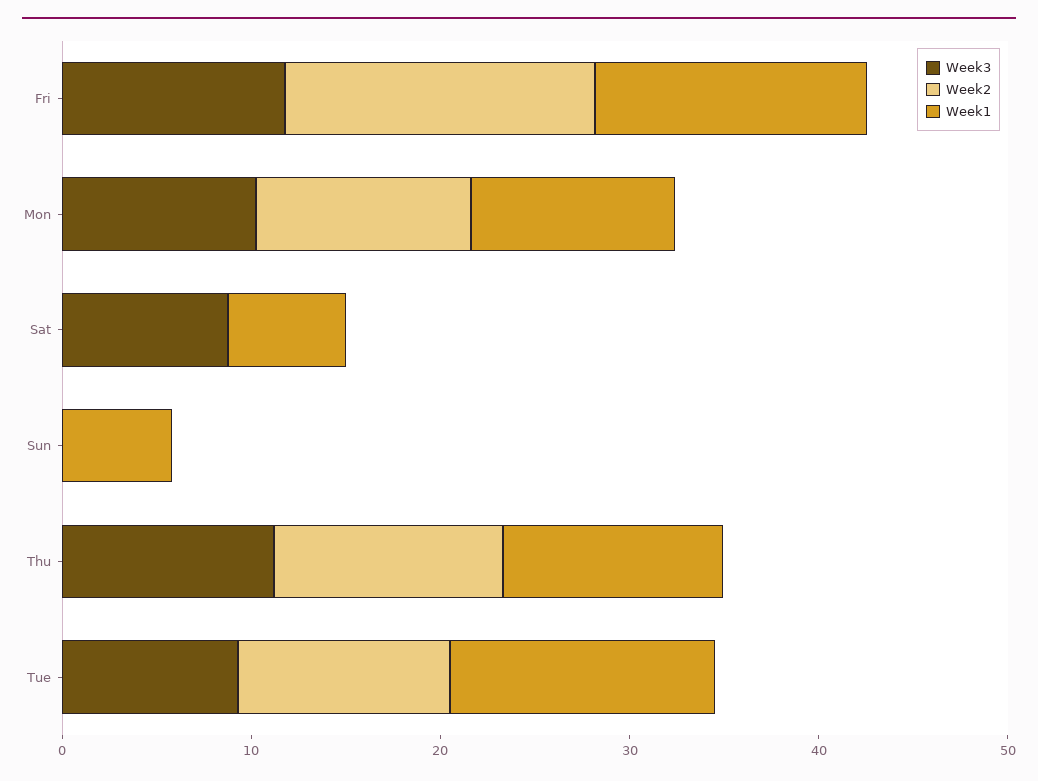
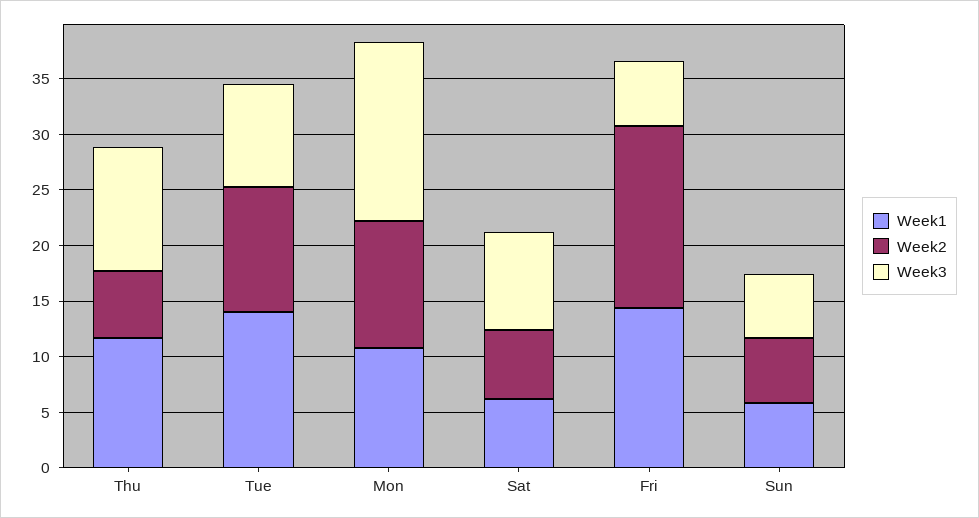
Week3, Fri: 12 -> 6
Week3, Mon: 10 -> 16
Week2, Sat: 0 -> 6
Week3, Sun: 0 -> 6
Week2, Sun: 0 -> 6
Week2, Thu: 12 -> 6

